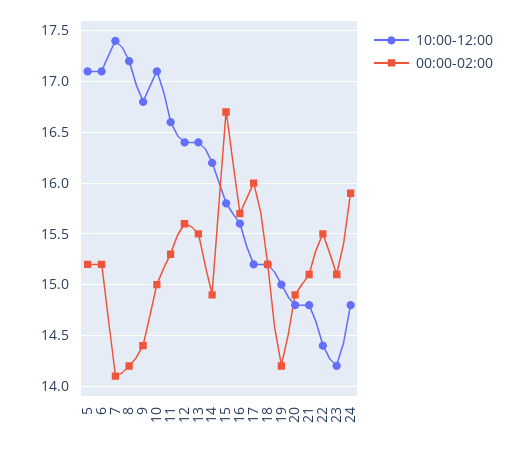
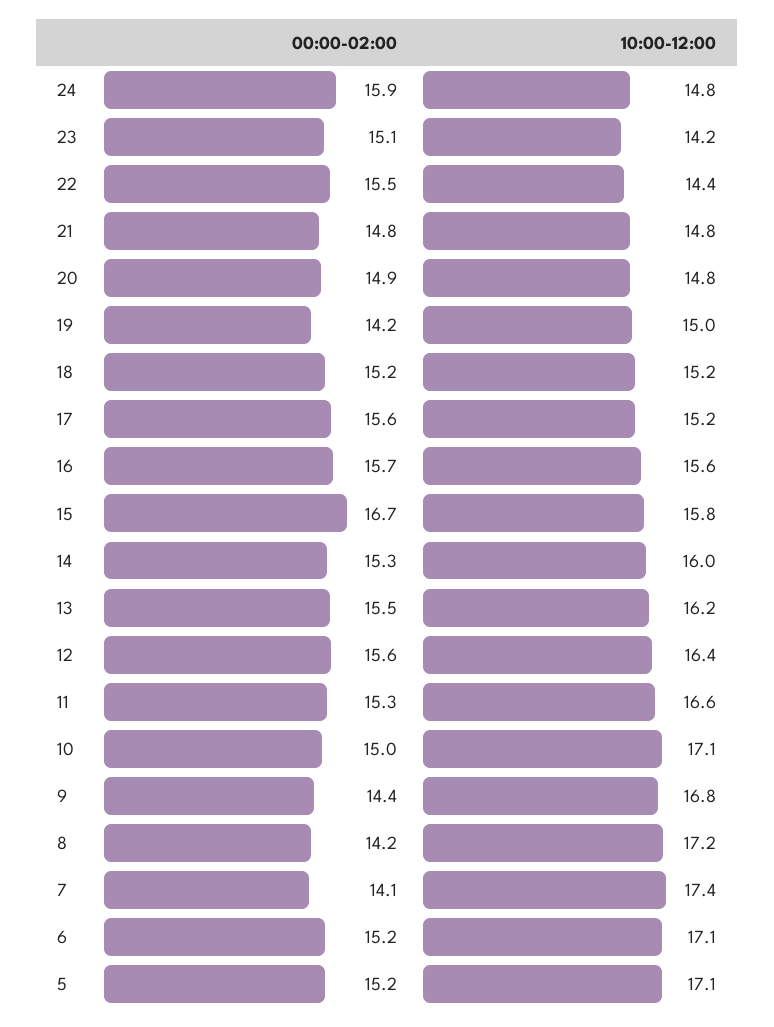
10:00-12:00, 13: 16.4 -> 16.2
10:00-12:00, 14: 16.2 -> 16
00:00-02:00, 14: 14.9 -> 15.3
00:00-02:00, 17: 16 -> 15.6
00:00-02:00, 21: 15.1 -> 14.8

